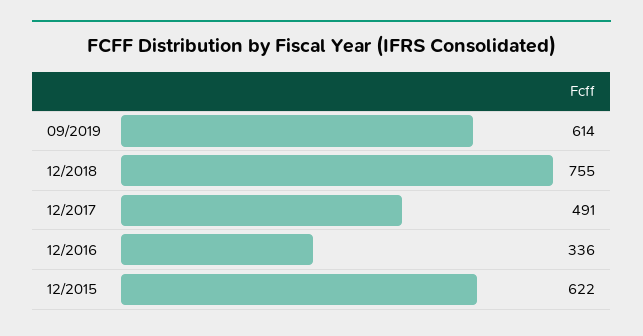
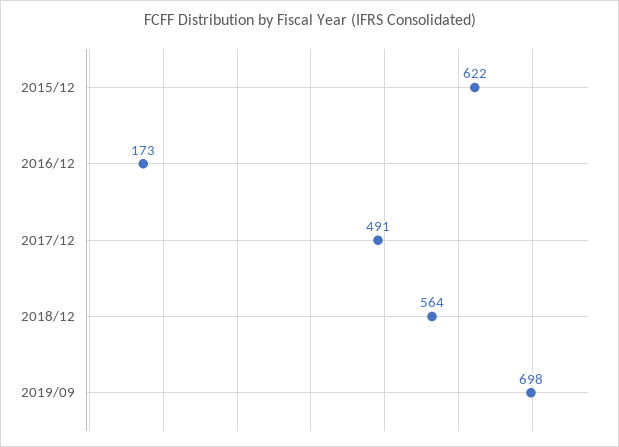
09/2019: 614 -> 698
12/2018: 755 -> 564
12/2016: 336 -> 173

